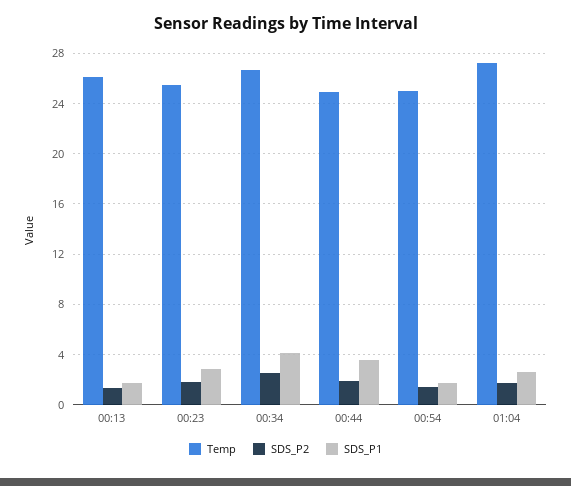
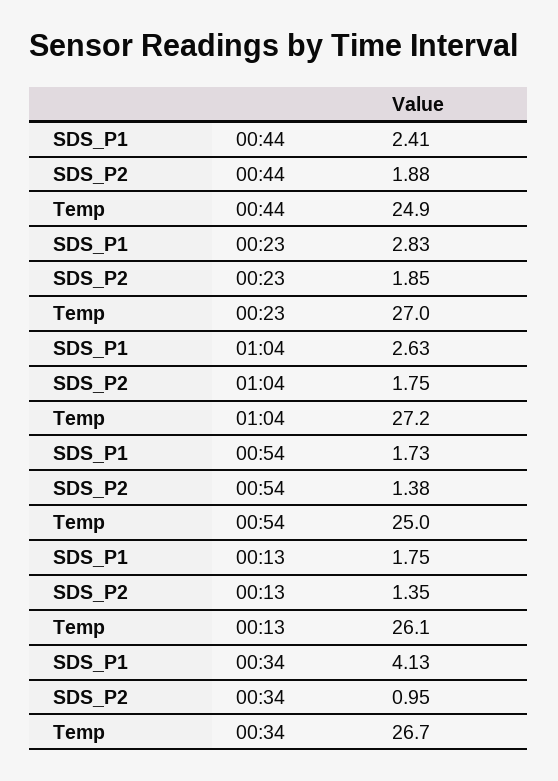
Temp, 00:23: 25.5 -> 27
SDS_P2, 00:34: 2.5 -> 0.95
SDS_P1, 00:44: 3.5 -> 2.41

